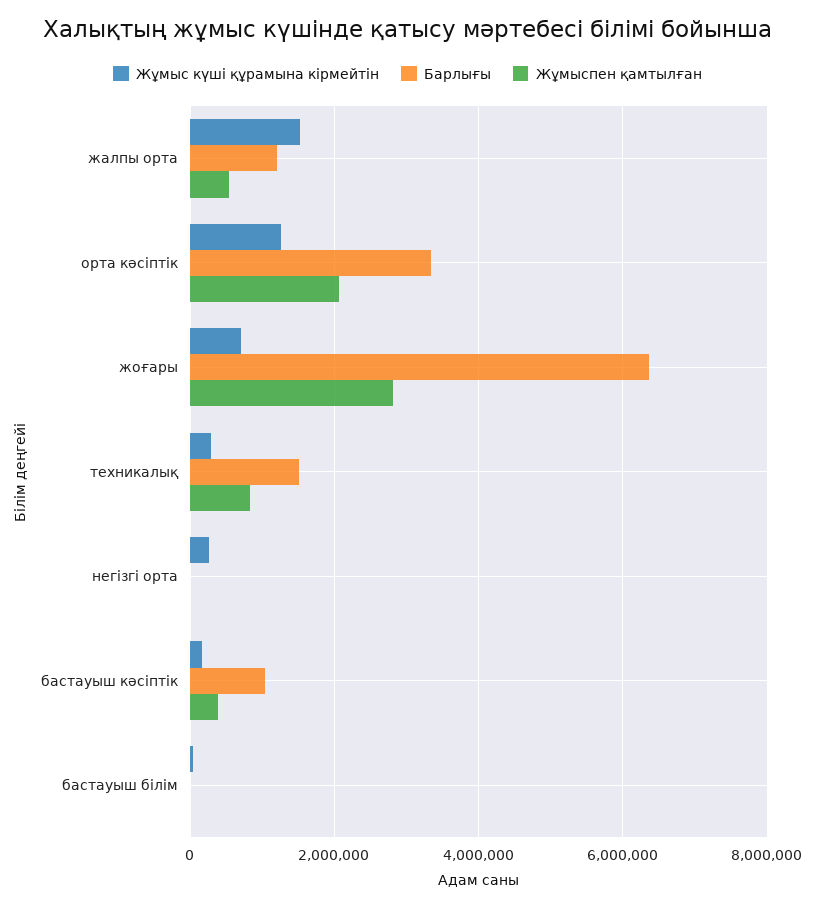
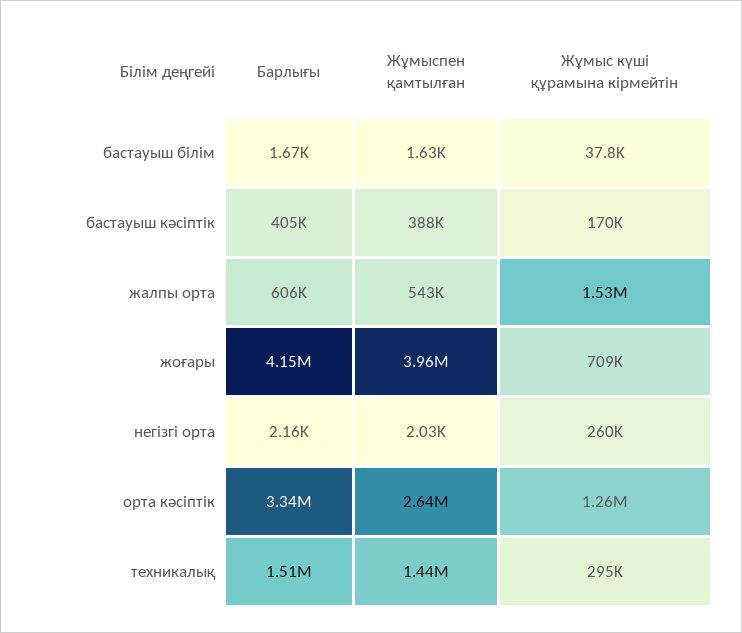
Барлығы, жалпы орта: 1200000 -> 606000
Жұмыспен қамтылған, орта кәсіптік: 2000000 -> 2640000
Барлығы, жоғары: 6400000 -> 4150000
Жұмыспен қамтылған, жоғары: 2800000 -> 3960000
Жұмыспен қамтылған, техникалық: 800000 -> 1440000
Барлығы, бастауыш кәсіптік: 1000000 -> 405000

